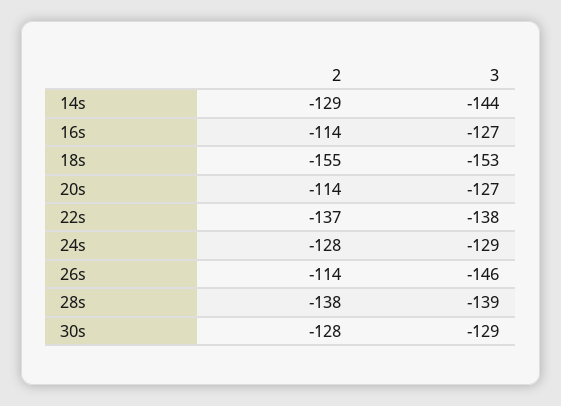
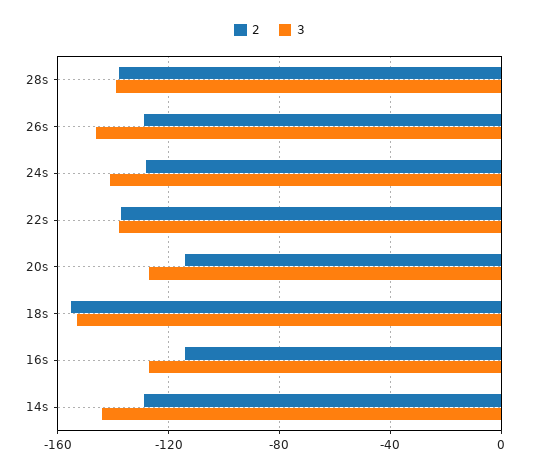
3, 24s: -129 -> -140
2, 26s: -114 -> -130
2, 30s: -128 -> none
3, 30s: -129 -> none

